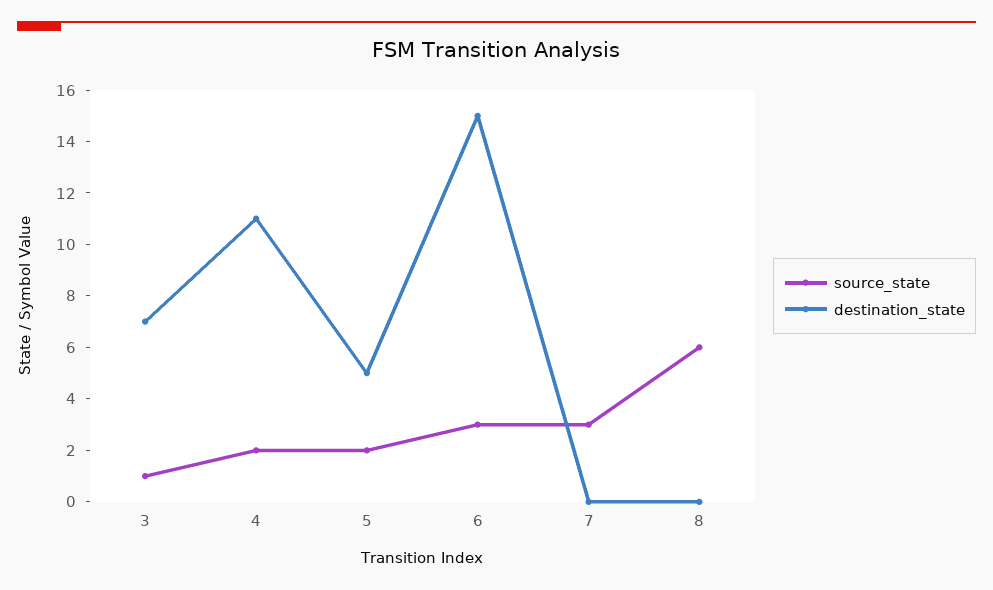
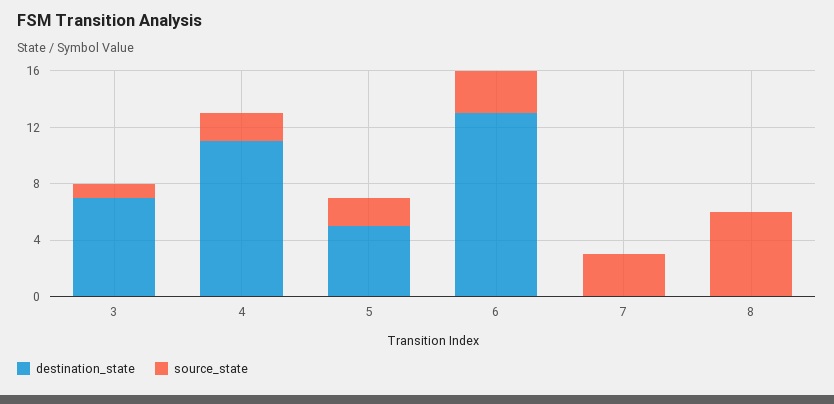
destination_state, 6: 15 -> 13

